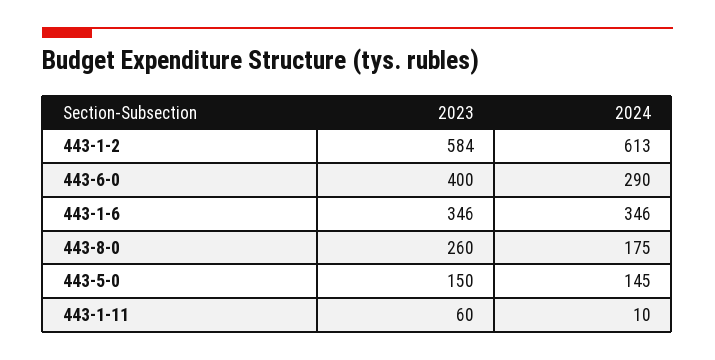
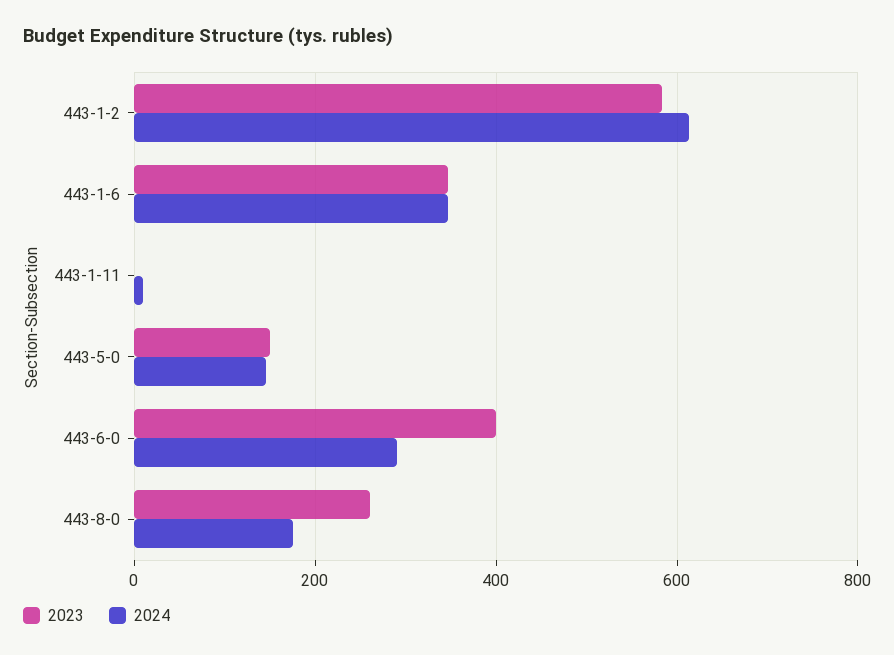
2023, 443-1-11: 60 -> 0

